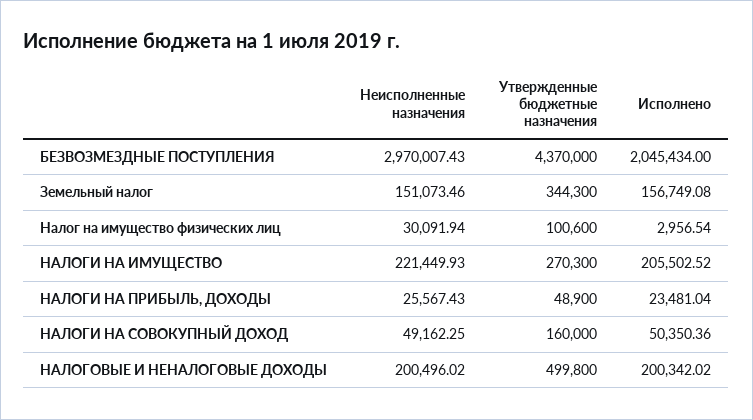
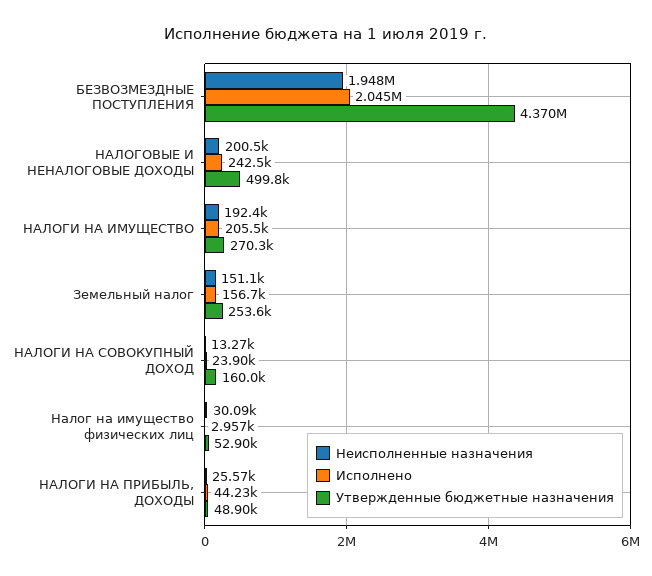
Неисполненные назначения, БЕЗВОЗМЕЗДНЫЕ ПОСТУПЛЕНИЯ: 2970007.43 -> 1948000
Утвержденные бюджетные назначения, Земельный налог: 344300 -> 253600
Утвержденные бюджетные назначения, Налог на имущество физических лиц: 100600 -> 52900
Неисполненные назначения, НАЛОГИ НА ИМУЩЕСТВО: 221449.93 -> 192400
Исполнено, НАЛОГИ НА ПРИБЫЛЬ, ДОХОДЫ: 23481.04 -> 44230
Неисполненные назначения, НАЛОГИ НА СОВОКУПНЫЙ ДОХОД: 49162.25 -> 13270
Исполнено, НАЛОГИ НА СОВОКУПНЫЙ ДОХОД: 50350.36 -> 23900
Исполнено, НАЛОГОВЫЕ И НЕНАЛОГОВЫЕ ДОХОДЫ: 200342.02 -> 242500

